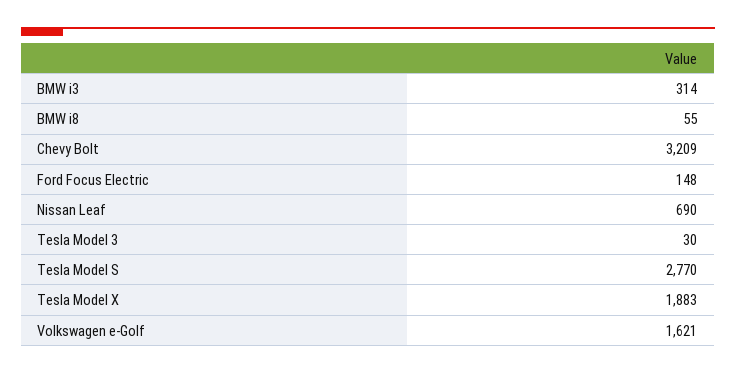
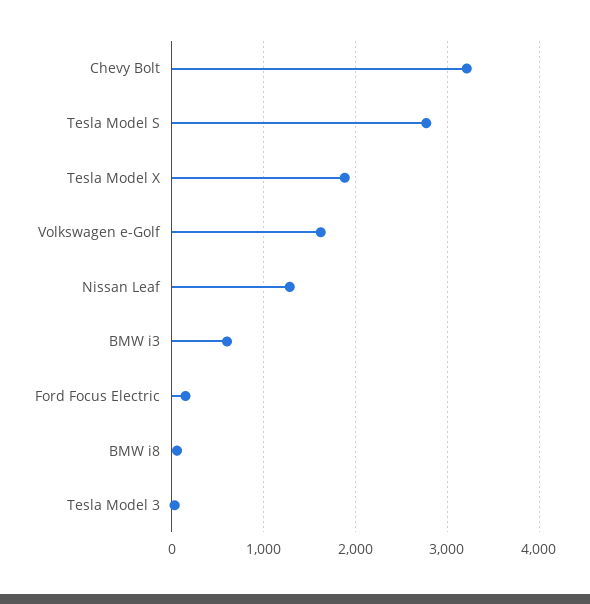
BMW i3: 314 -> 600
Nissan Leaf: 690 -> 1300

